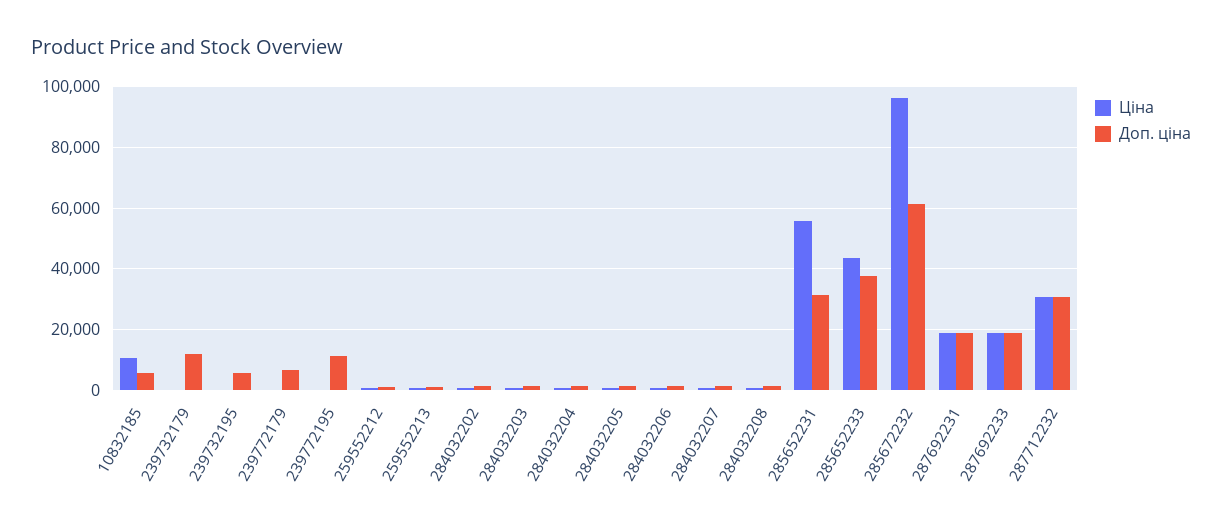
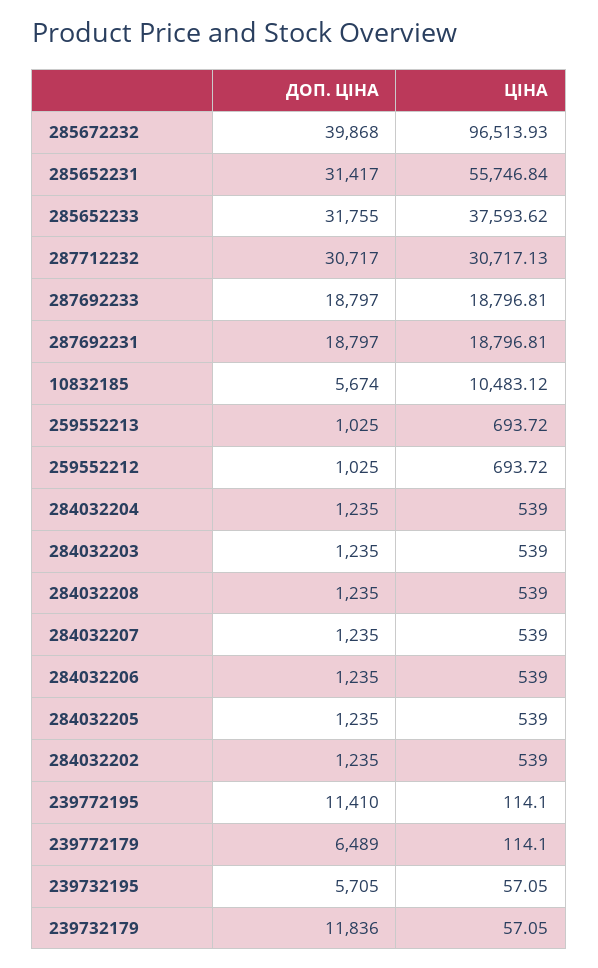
Ціна, 285652233: 44000 -> 37593.62
Доп. ціна, 285652233: 38000 -> 31755
Доп. ціна, 285672232: 62000 -> 39868

